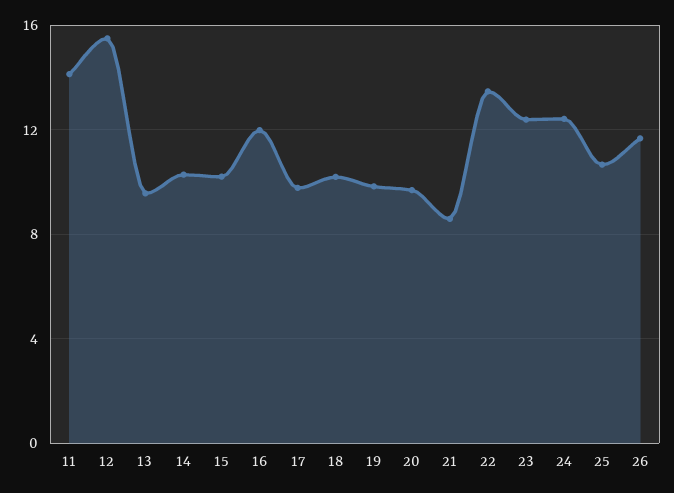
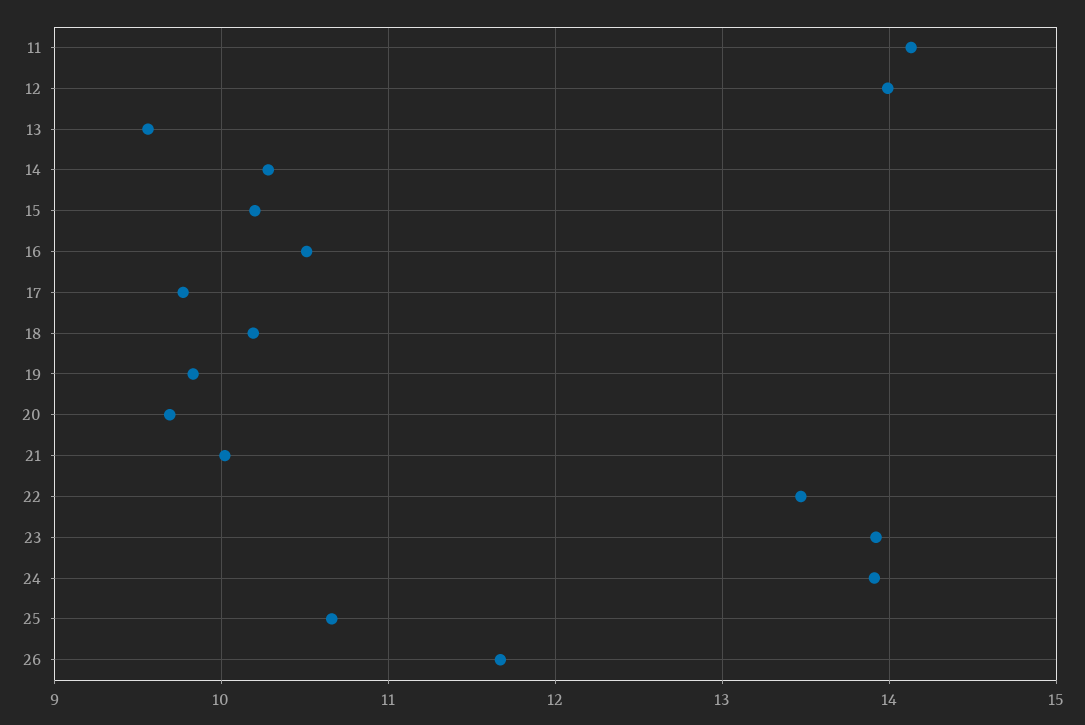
12: 15.5 -> 14
16: 12 -> 10.5
21: 8.5 -> 10
23: 12.5 -> 13.9
24: 12.5 -> 13.9

